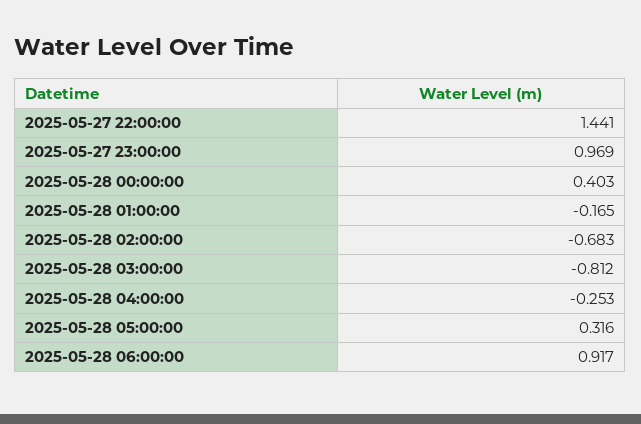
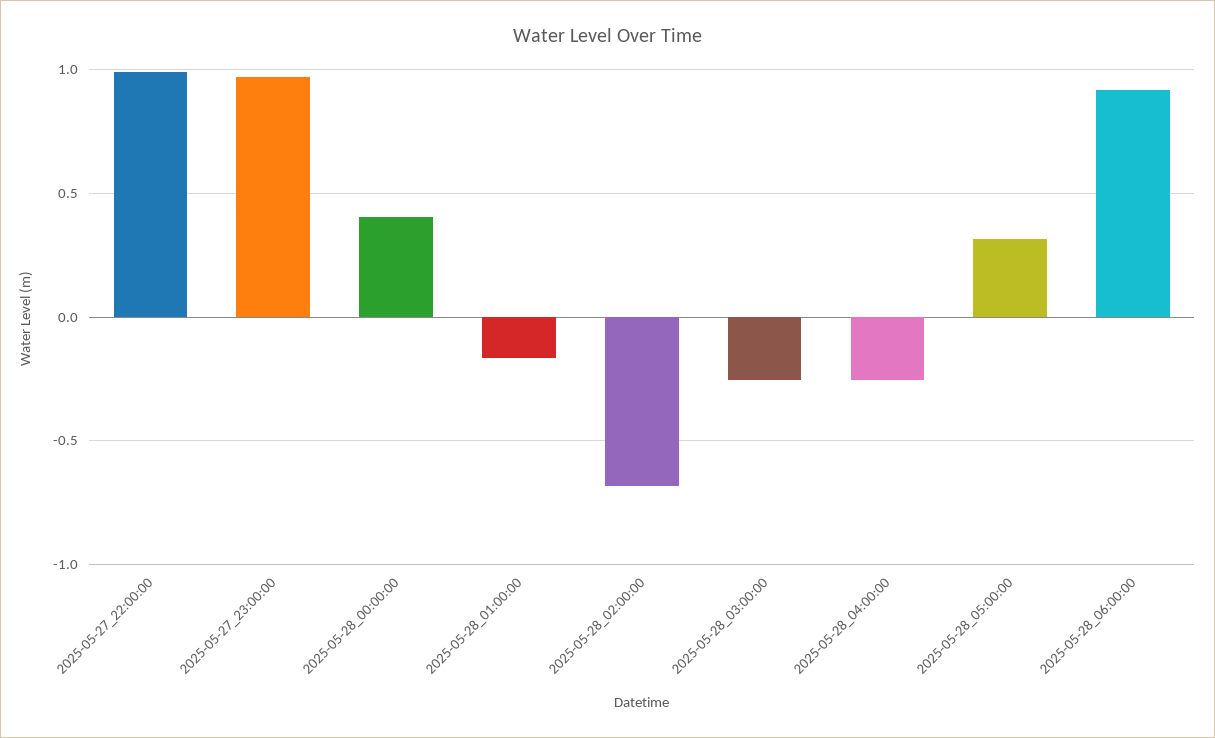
2025-05-27 22:00:00: 1.441 -> 1
2025-05-28 03:00:00: -0.812 -> -0.25

